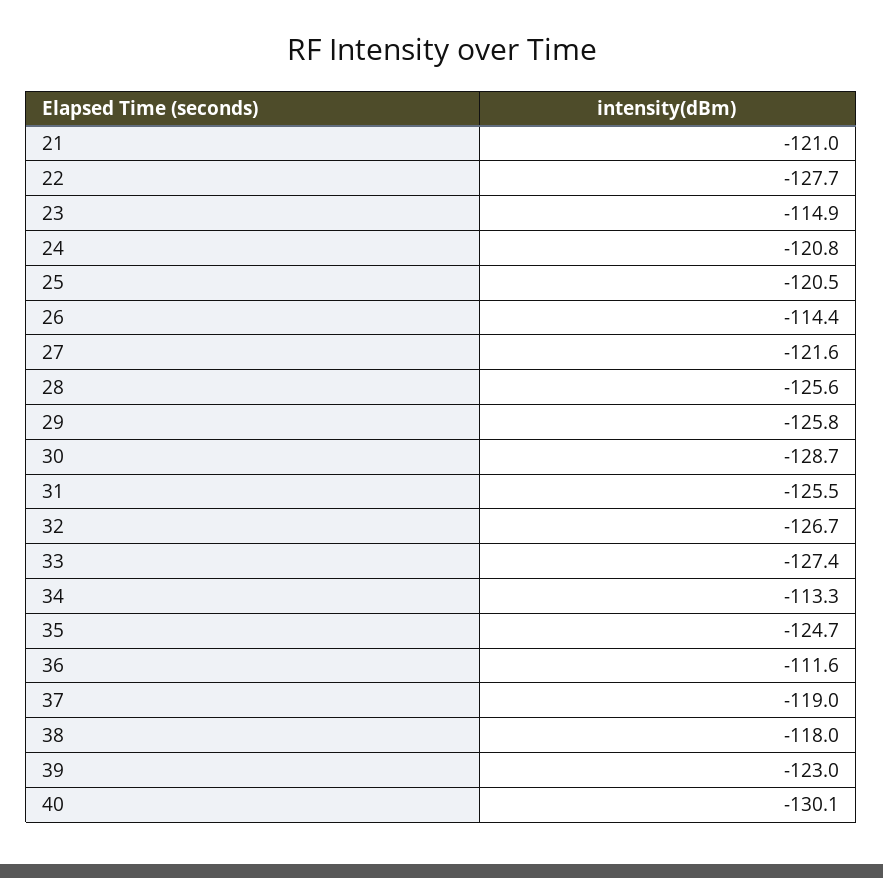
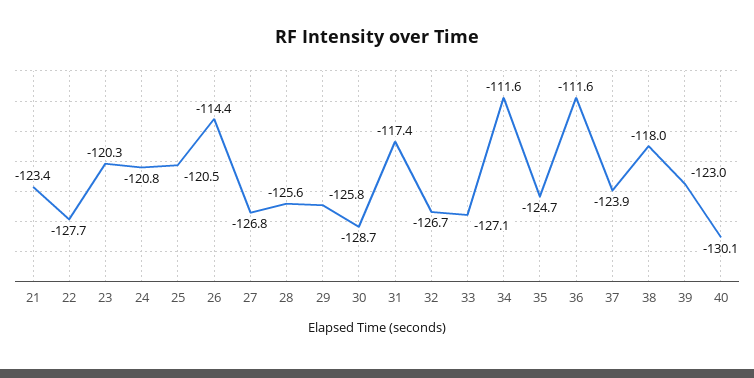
21: -121 -> -123.4
23: -114.9 -> -120.3
27: -121.6 -> -126.8
31: -125.5 -> -117.4
33: -127.4 -> -127.1
34: -113.3 -> -111.6
37: -119 -> -123.9

